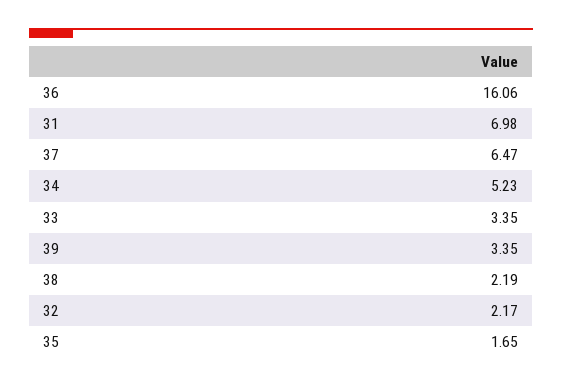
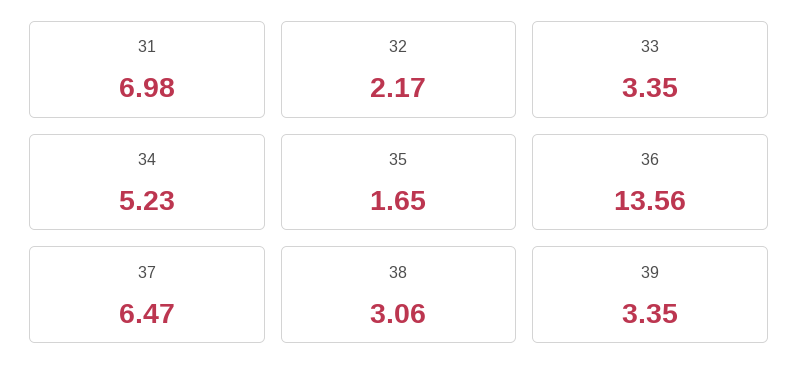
36: 16.06 -> 13.56
38: 2.19 -> 3.06

